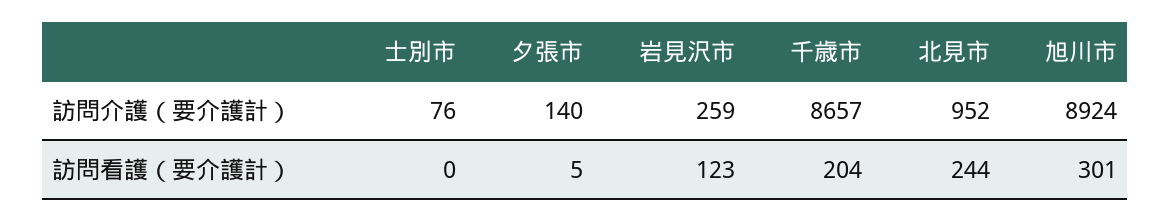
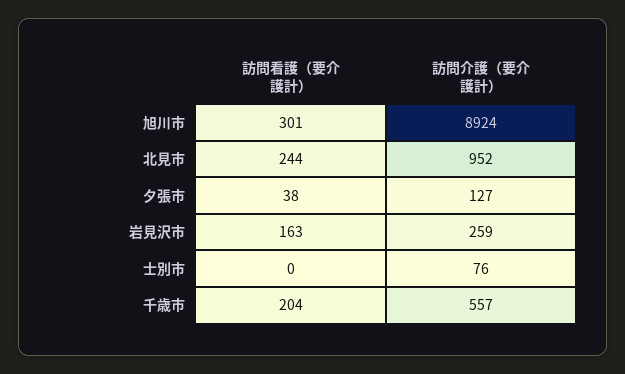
夕張市, 訪問介護（要介護計）: 140 -> 127
千歳市, 訪問介護（要介護計）: 8657 -> 557
夕張市, 訪問看護（要介護計）: 5 -> 38
岩見沢市, 訪問看護（要介護計）: 123 -> 163

